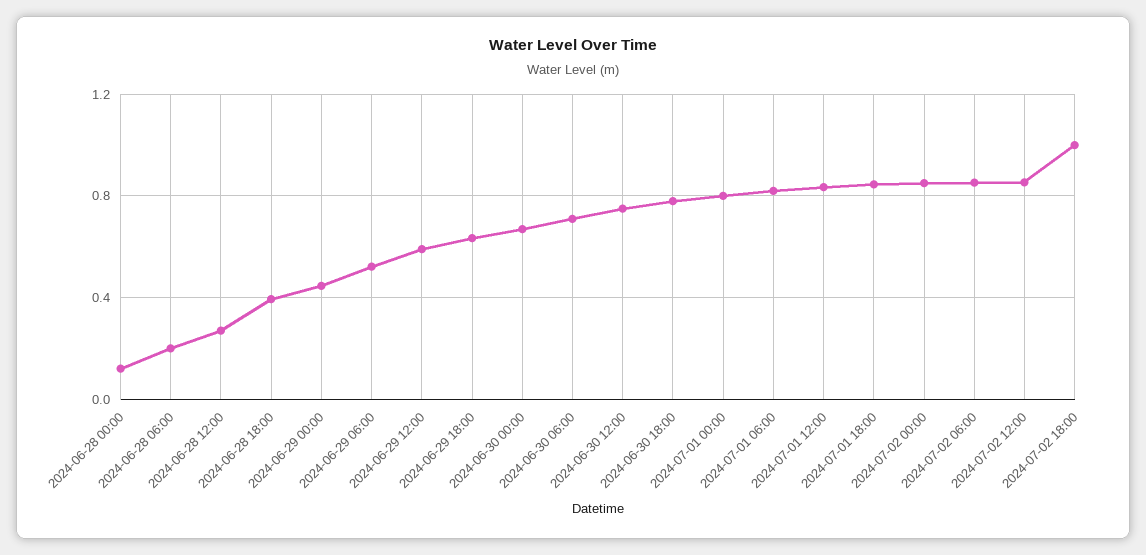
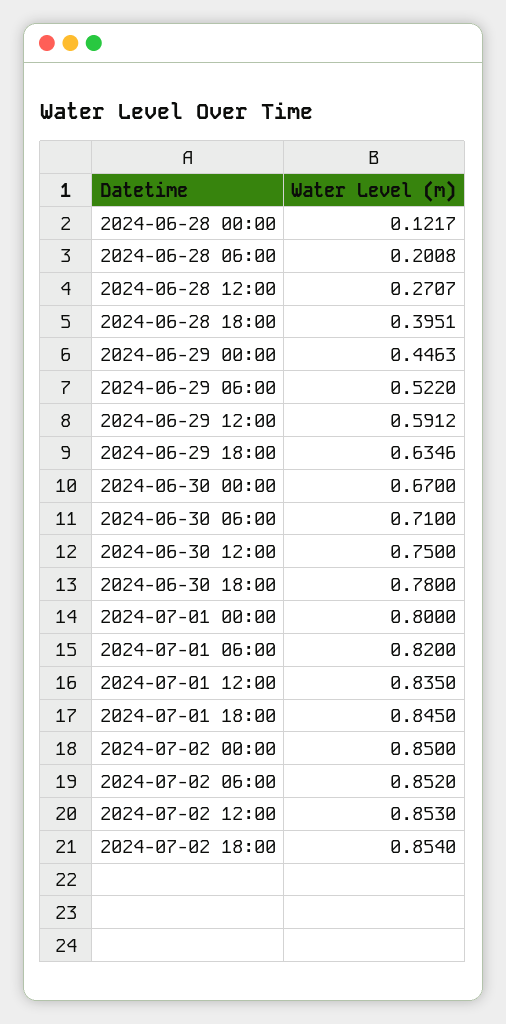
2024-07-02 18:00: 1 -> 0.854

